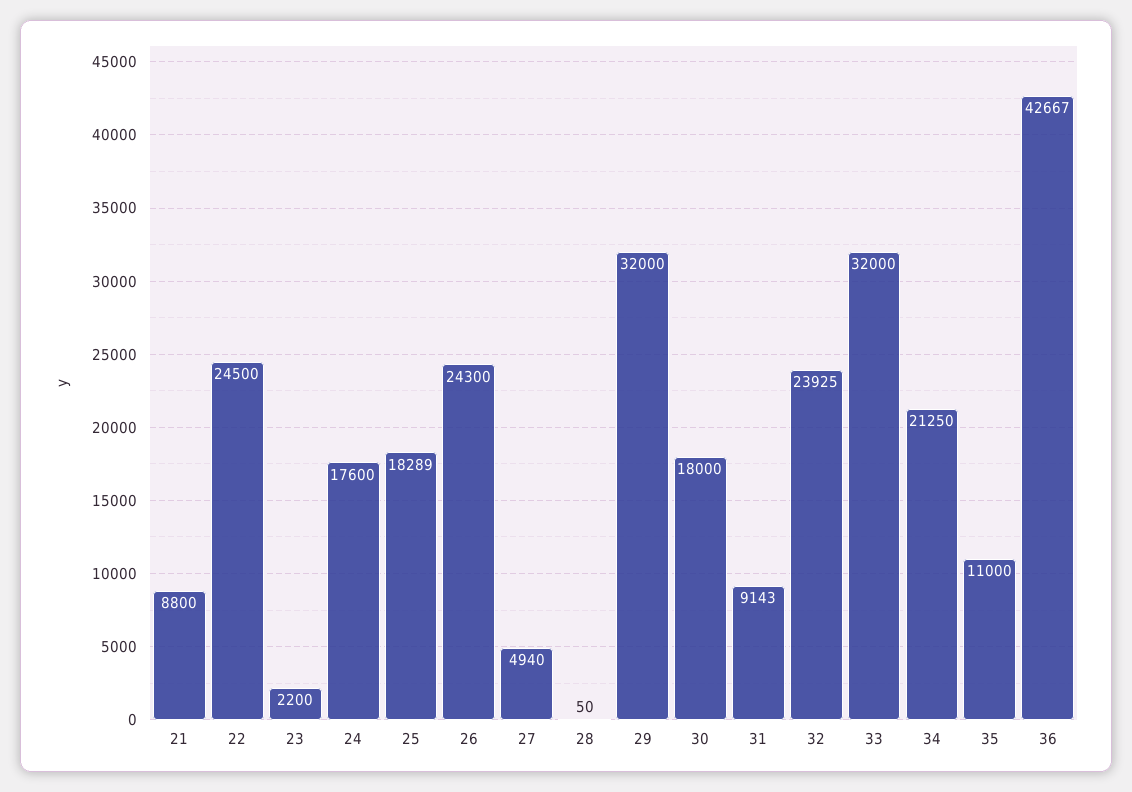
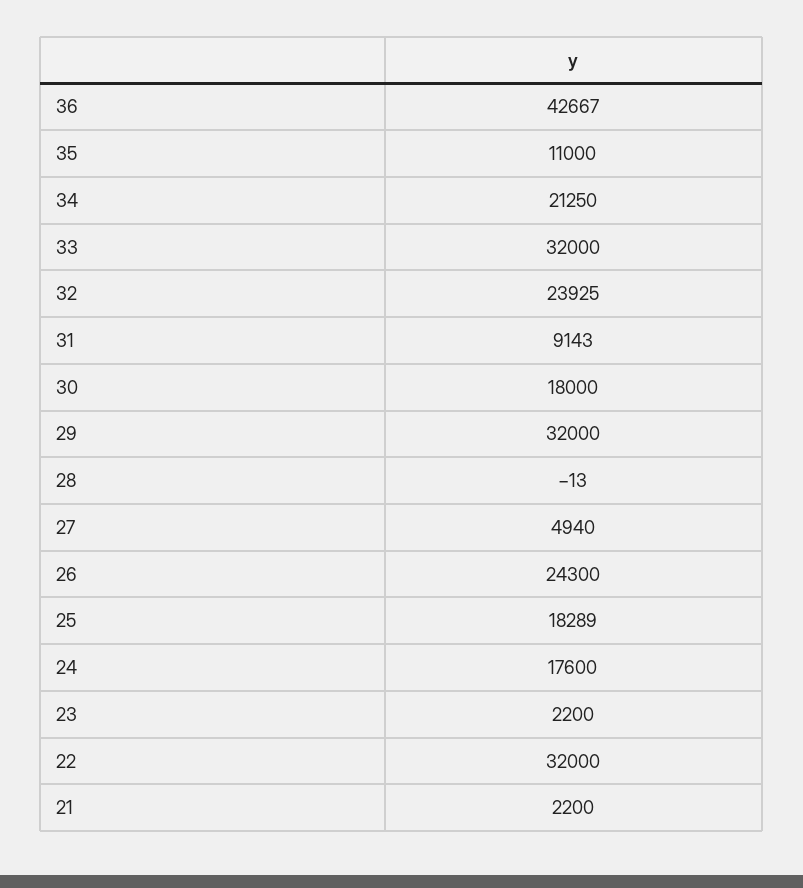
21: 8800 -> 2200
22: 24500 -> 32000
28: 50 -> -13

